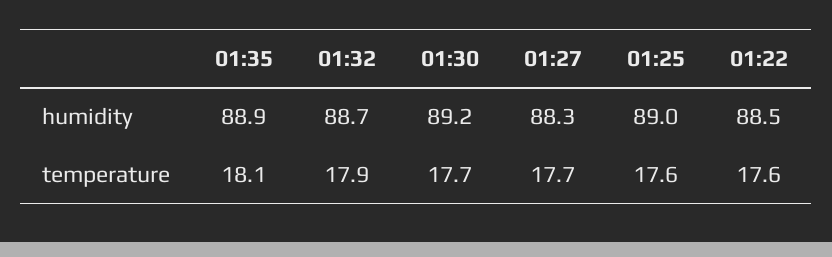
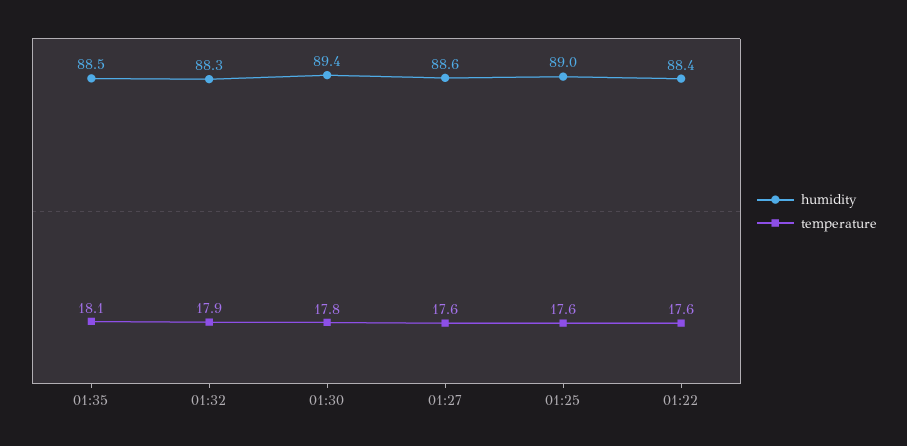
humidity, 01:35: 88.9 -> 88.5
humidity, 01:32: 88.7 -> 88.3
humidity, 01:30: 89.2 -> 89.4
humidity, 01:27: 88.3 -> 88.6
humidity, 01:22: 88.5 -> 88.4
temperature, 01:30: 17.7 -> 17.8
temperature, 01:27: 17.7 -> 17.6

